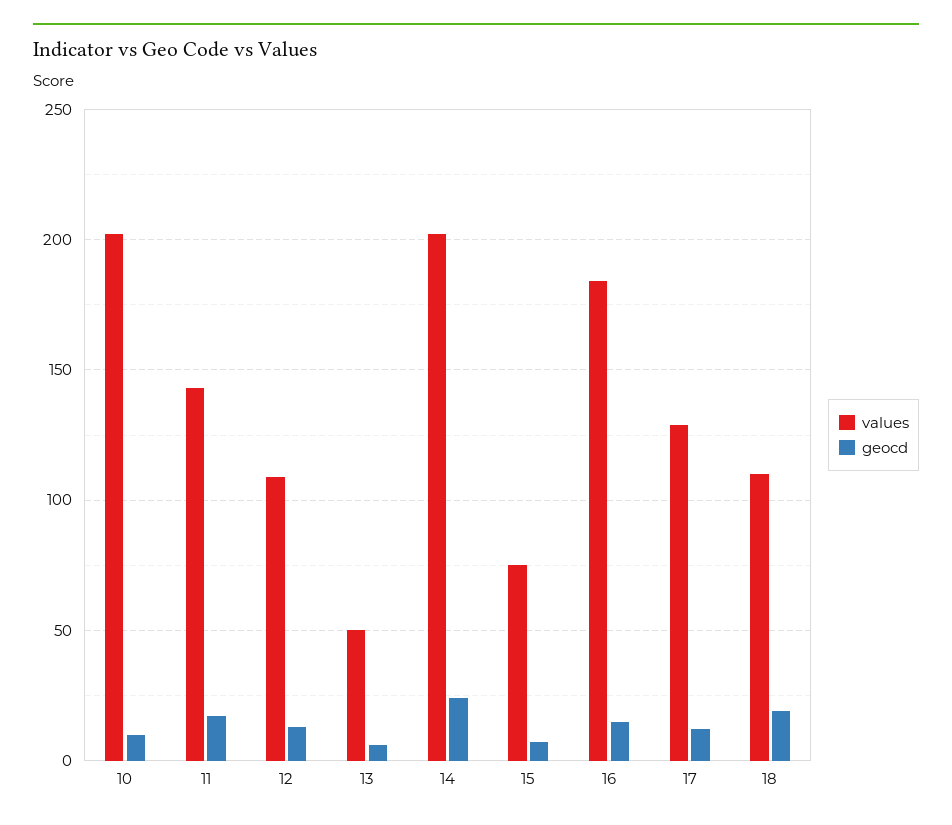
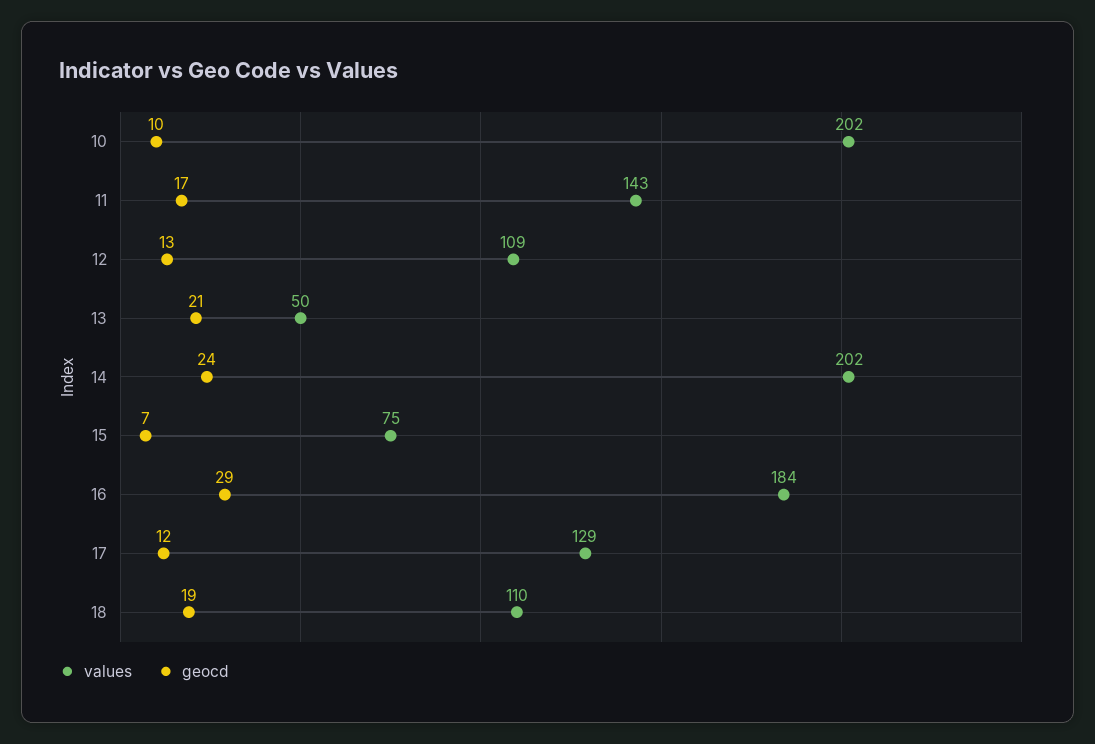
geocd, 13: 5 -> 21
geocd, 16: 15 -> 29

